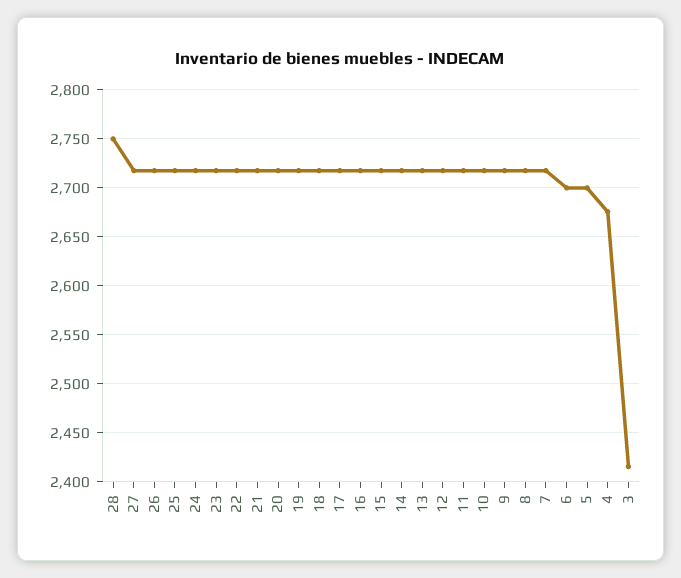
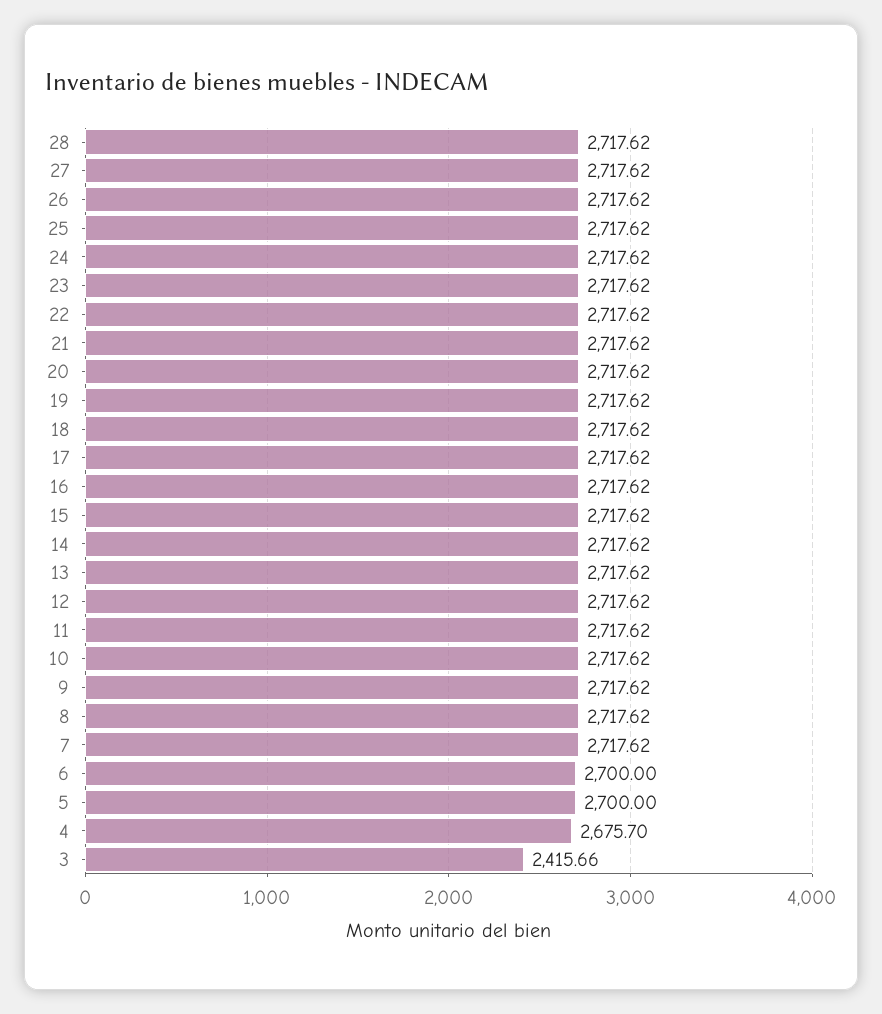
28: 2750 -> 2717.62

